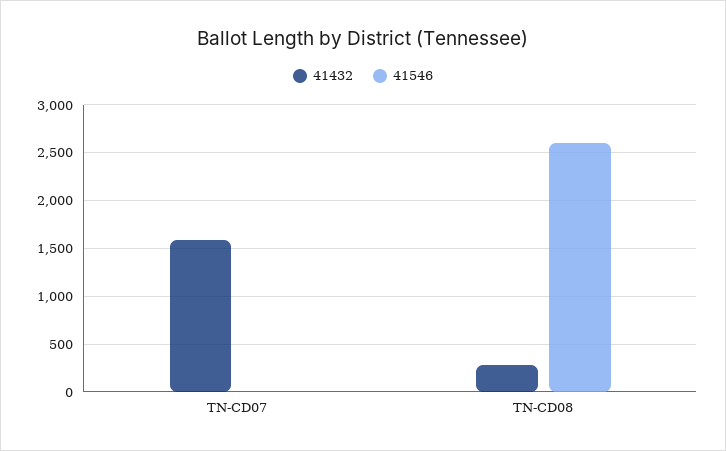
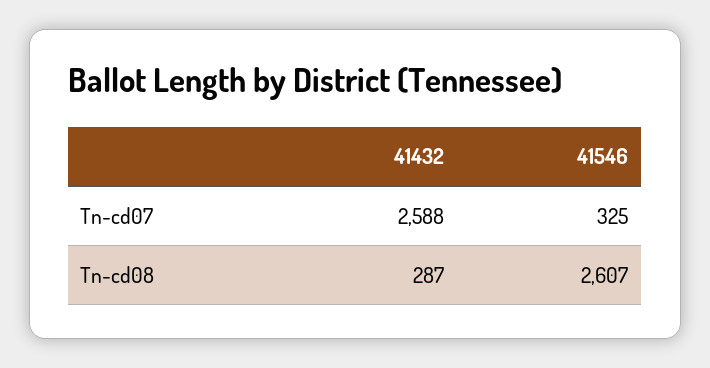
41432, TN-CD07: 1600 -> 2588
41546, TN-CD07: 0 -> 325

